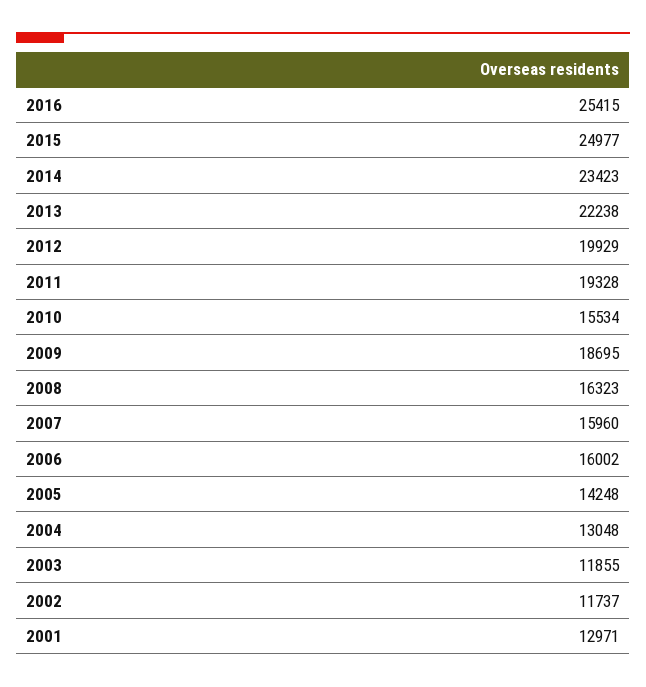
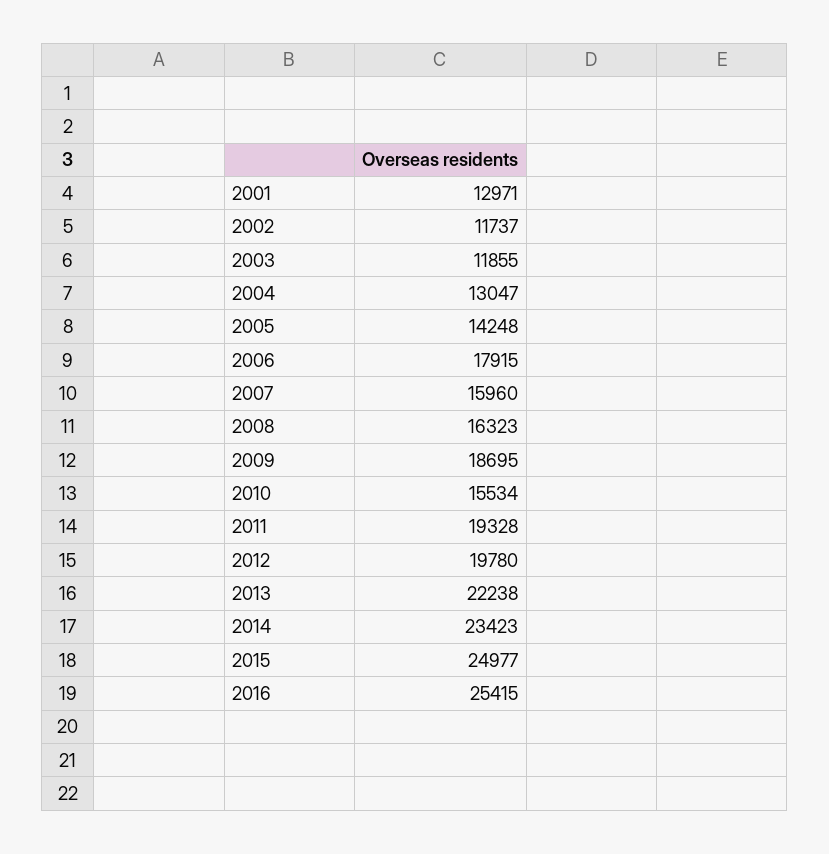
2012: 19929 -> 19780
2006: 16002 -> 17915
2004: 13048 -> 13047

